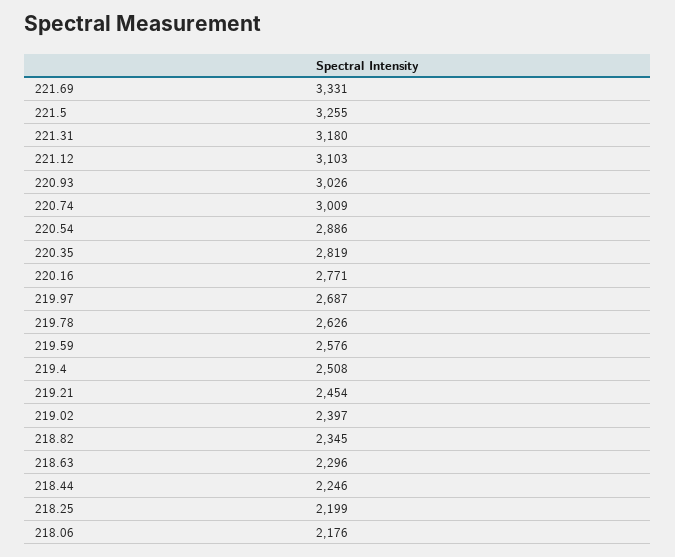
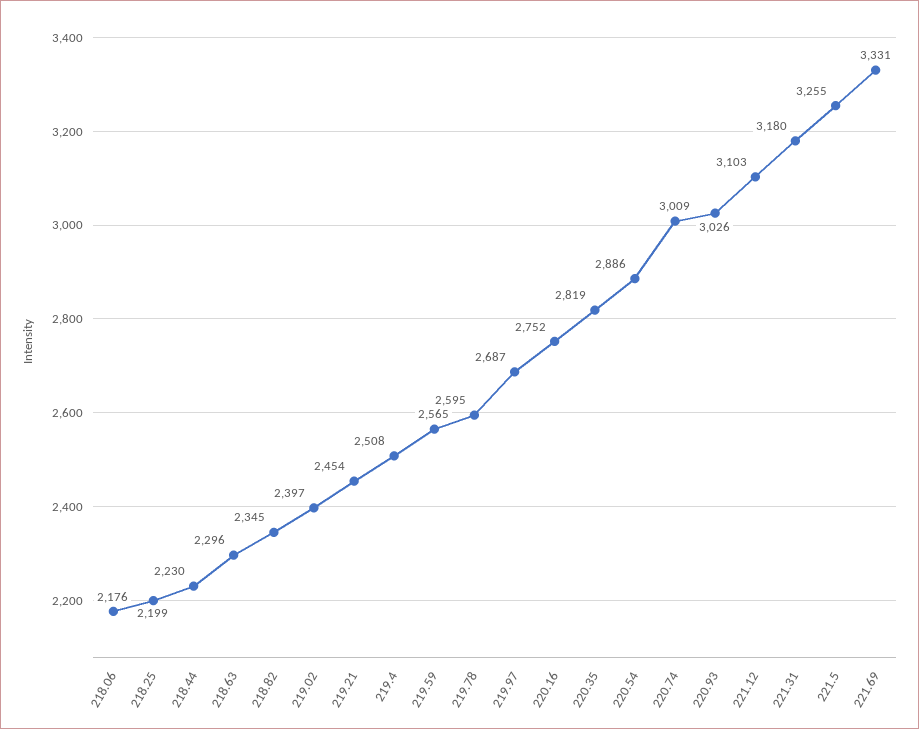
220.16: 2771 -> 2752
219.78: 2626 -> 2595
219.59: 2576 -> 2565
218.44: 2246 -> 2230

